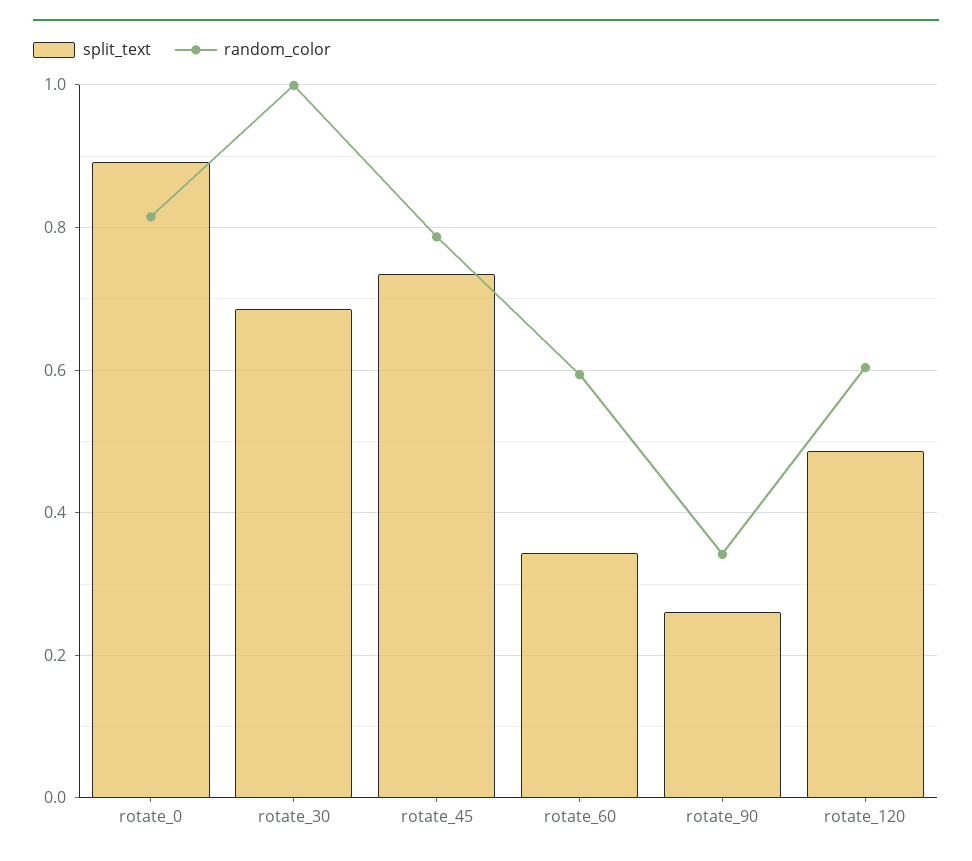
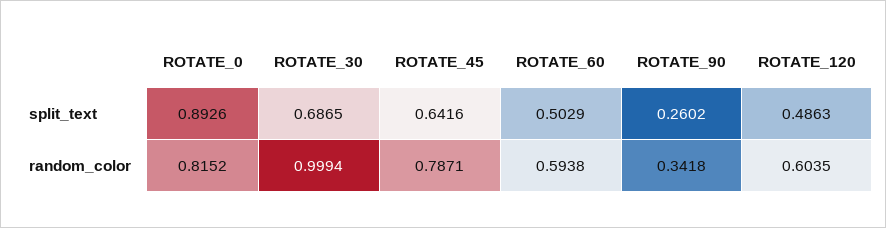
split_text, rotate_45: 0.74 -> 0.6416
split_text, rotate_60: 0.34 -> 0.5029

